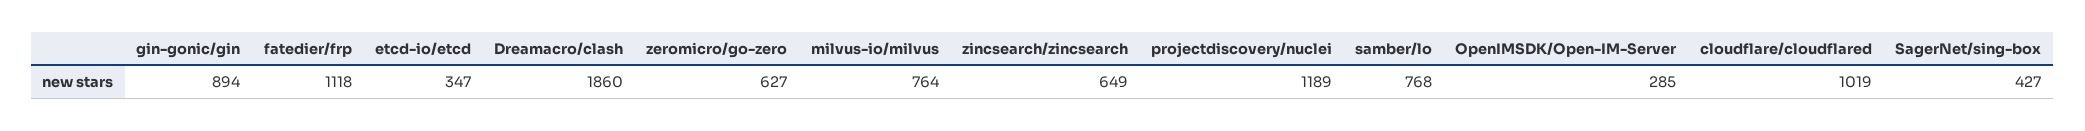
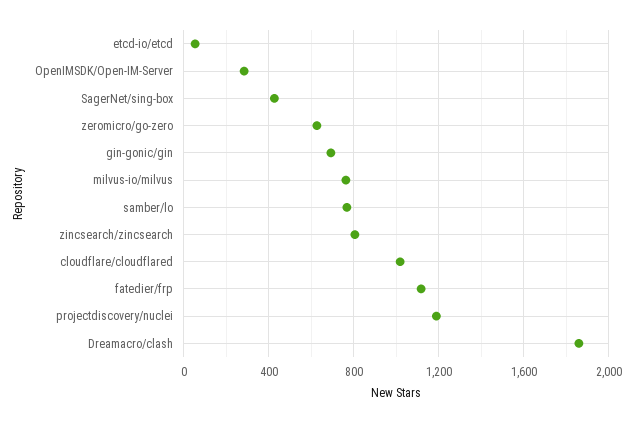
gin-gonic/gin: 894 -> 700
etcd-io/etcd: 347 -> 50
zincsearch/zincsearch: 649 -> 800

